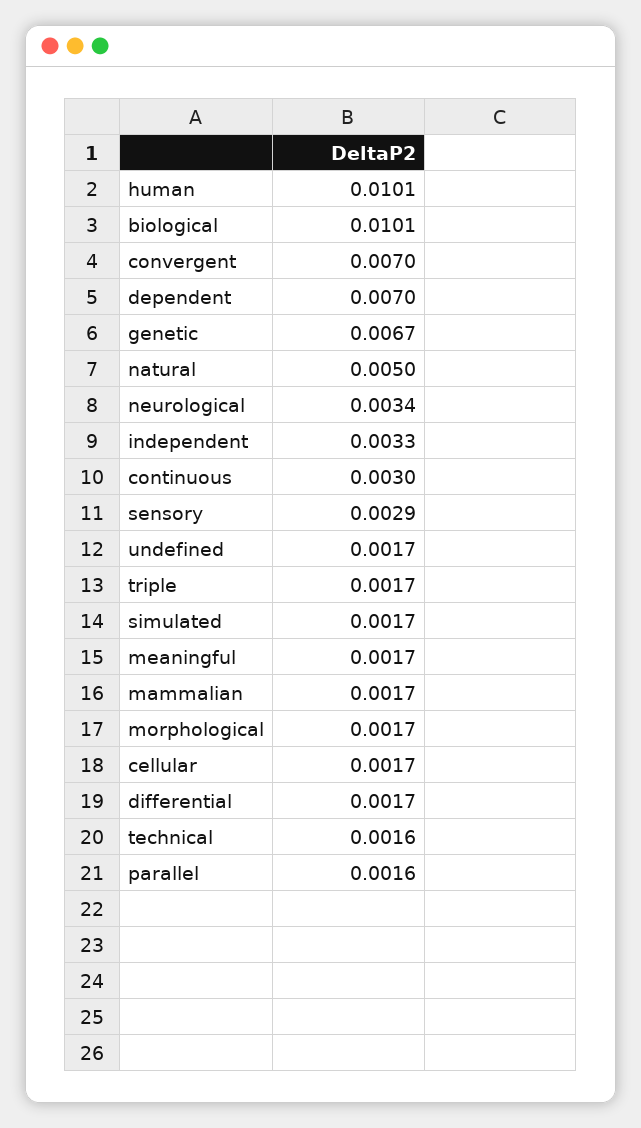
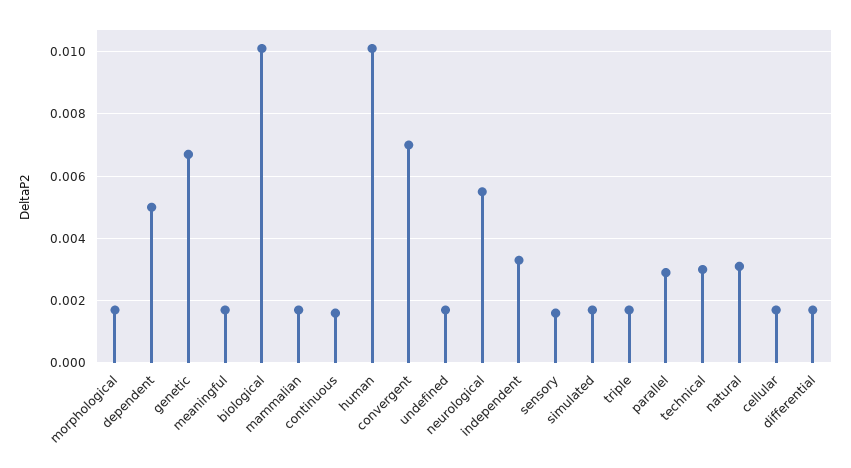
dependent: 0.007 -> 0.005
natural: 0.005 -> 0.003
neurological: 0.0034 -> 0.0055
continuous: 0.003 -> 0.0015
sensory: 0.0029 -> 0.0015
technical: 0.0016 -> 0.003
parallel: 0.0016 -> 0.003

